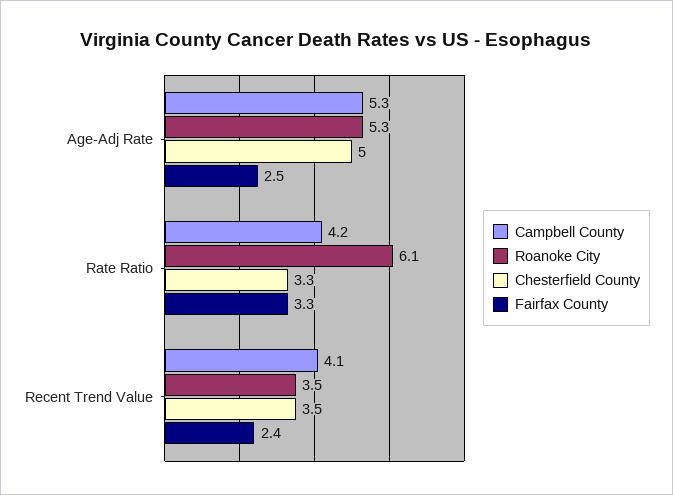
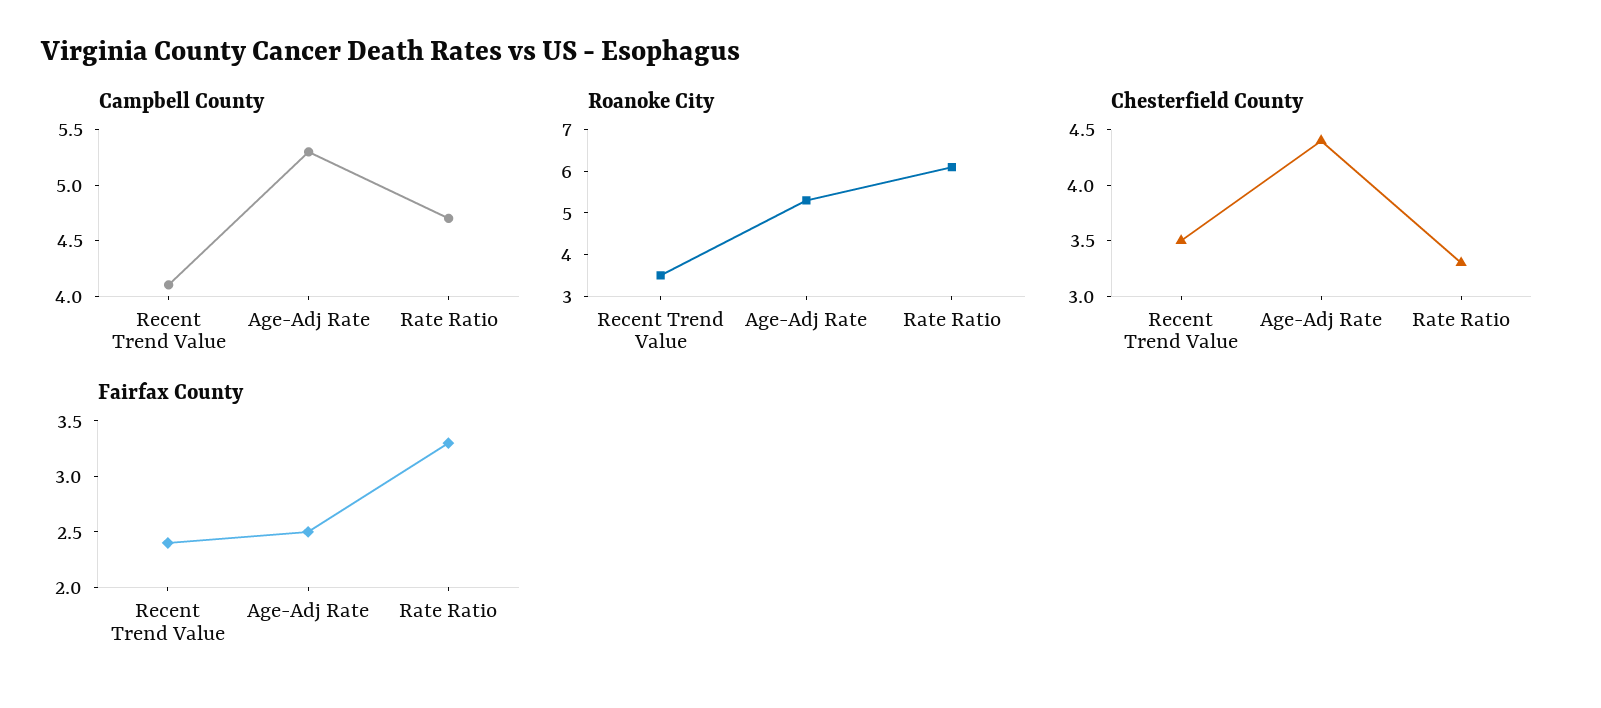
Chesterfield County, Age-Adj Rate: 5 -> 4.4
Campbell County, Rate Ratio: 4.2 -> 4.7

